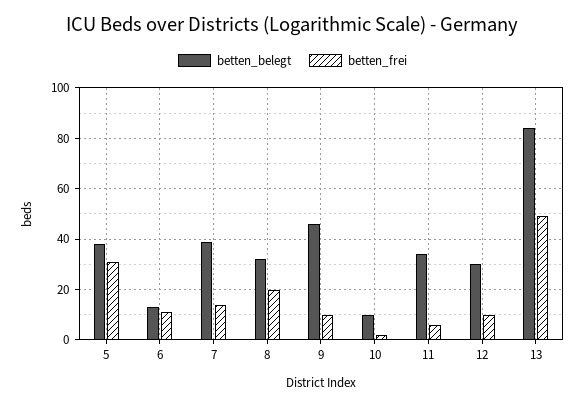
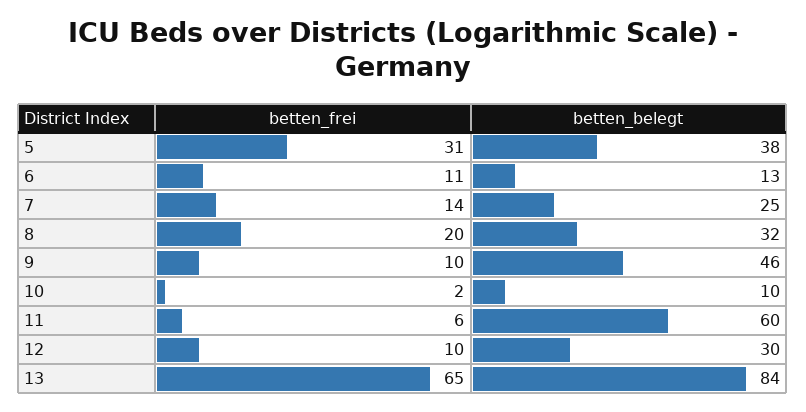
betten_belegt, 7: 40 -> 25
betten_belegt, 11: 35 -> 60
betten_frei, 13: 50 -> 65

